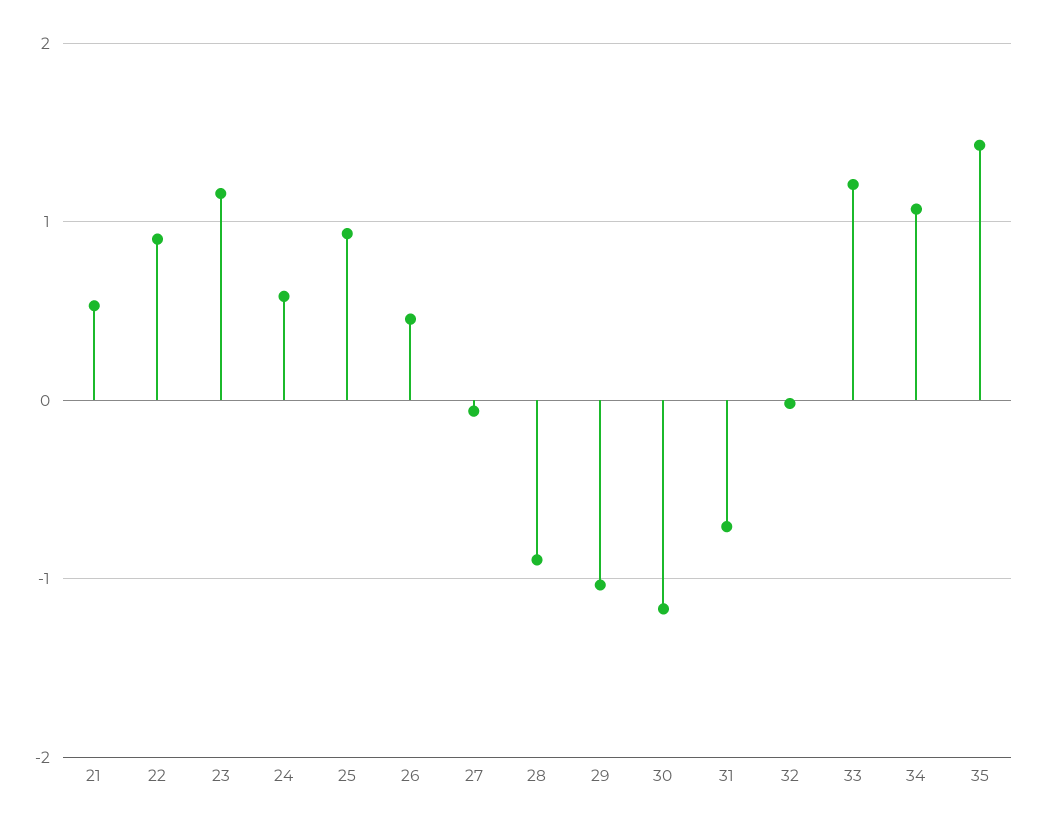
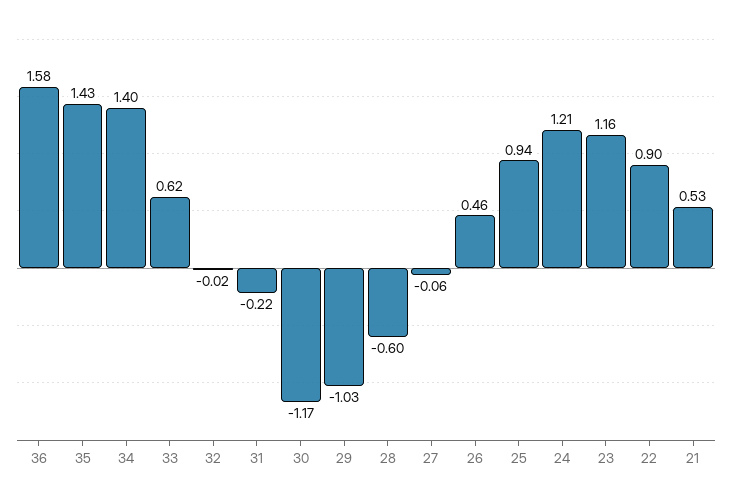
24: 0.6 -> 1.21
28: -0.9 -> -0.6
31: -0.7 -> -0.22
33: 1.2 -> 0.62
34: 1.1 -> 1.4
36: none -> 1.58

